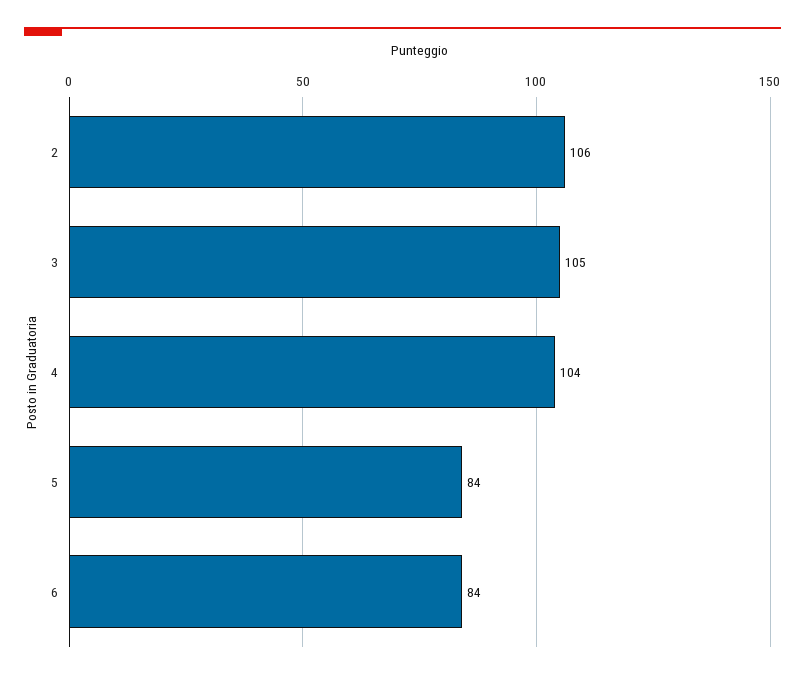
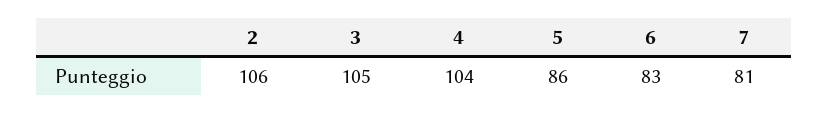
5: 84 -> 86
6: 84 -> 83
7: none -> 81

